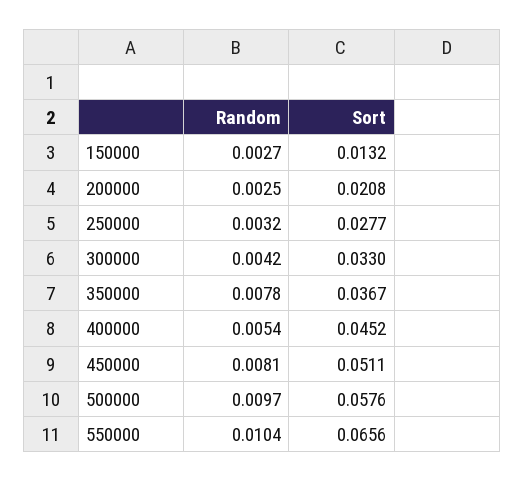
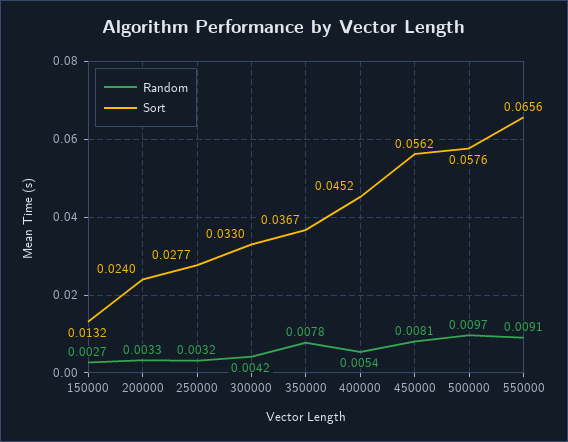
Random, 200000: 0.0025 -> 0.0033
Sort, 200000: 0.0208 -> 0.024
Sort, 450000: 0.0511 -> 0.0562
Random, 550000: 0.0104 -> 0.0091

